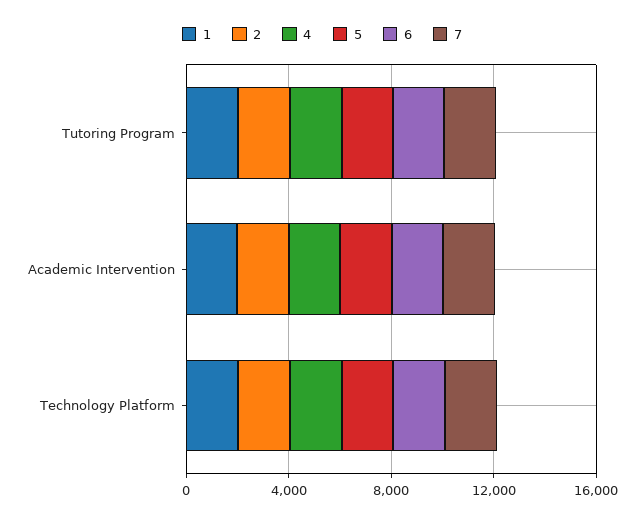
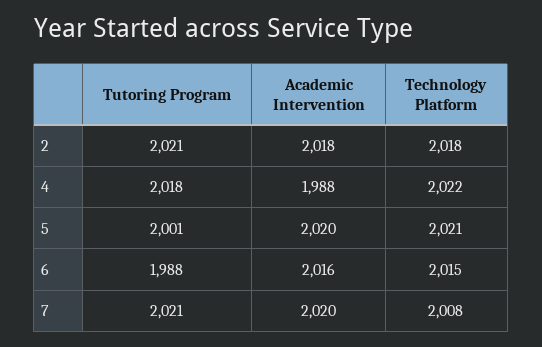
1, Tutoring Program: 2000 -> none
1, Academic Intervention: 2000 -> none
1, Technology Platform: 2000 -> none

